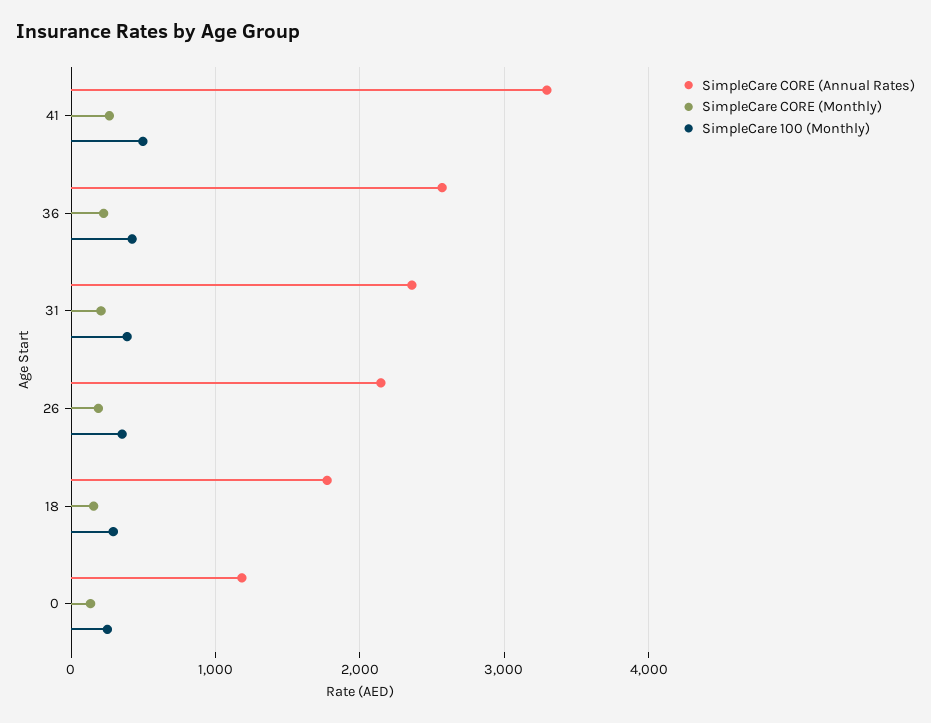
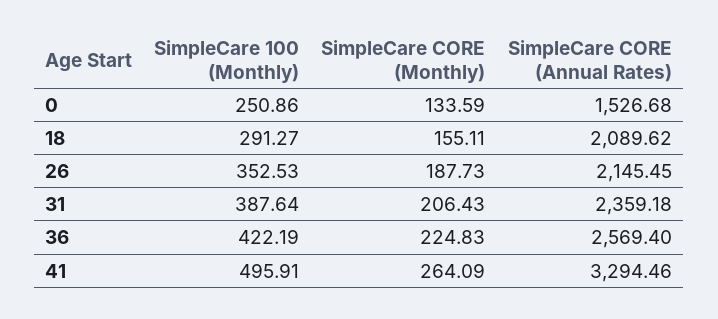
SimpleCare CORE (Annual Rates), 18: 1800 -> 2089.62
SimpleCare CORE (Annual Rates), 0: 1200 -> 1526.68

